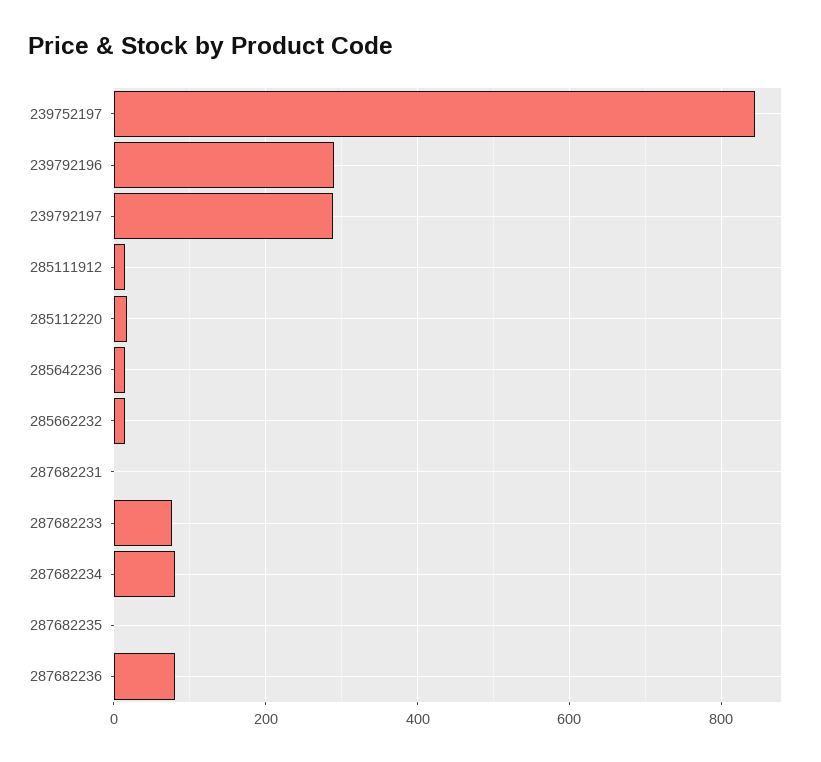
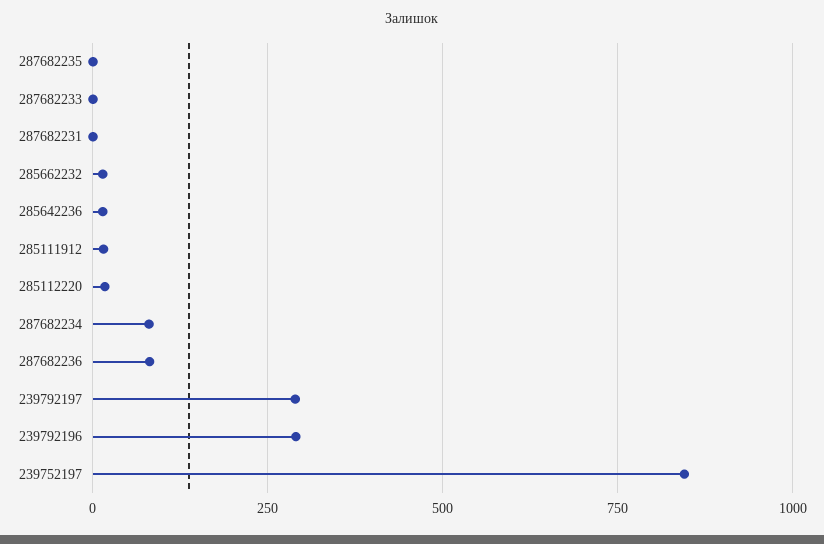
287682233: 80 -> 0

